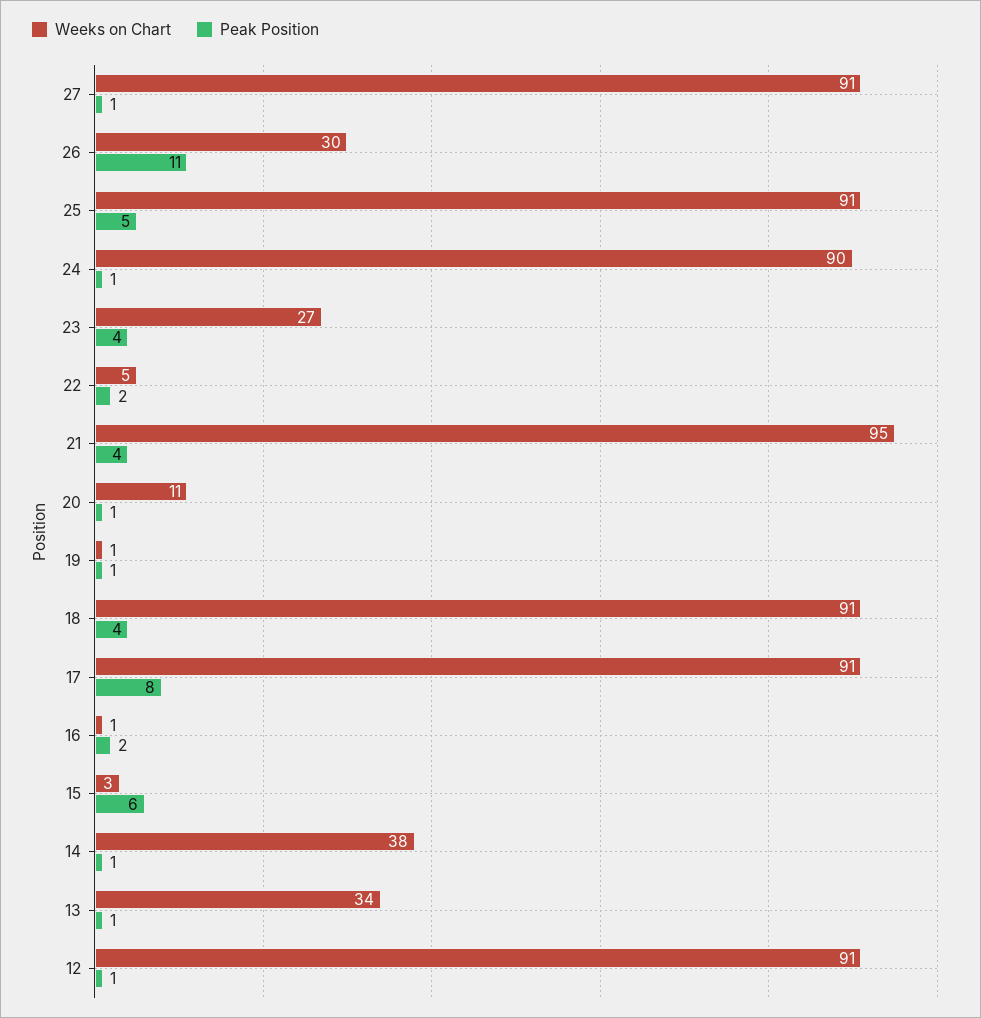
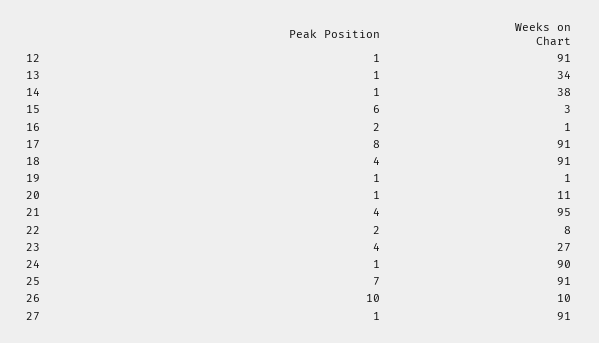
Weeks on Chart, 26: 30 -> 10
Peak Position, 26: 11 -> 10
Peak Position, 25: 5 -> 7
Weeks on Chart, 22: 5 -> 8

